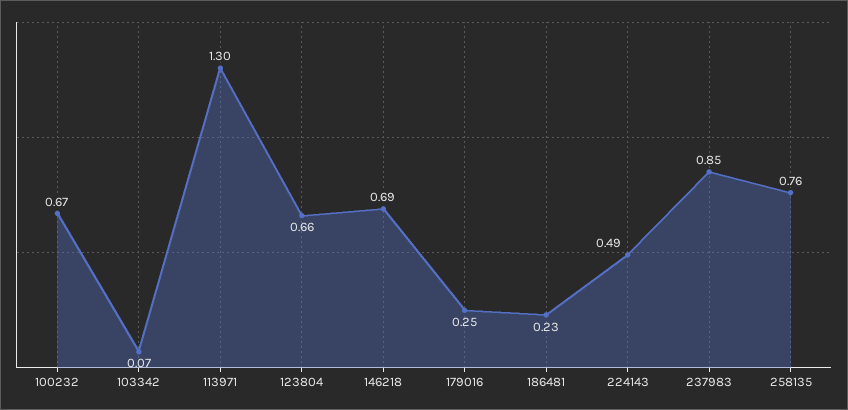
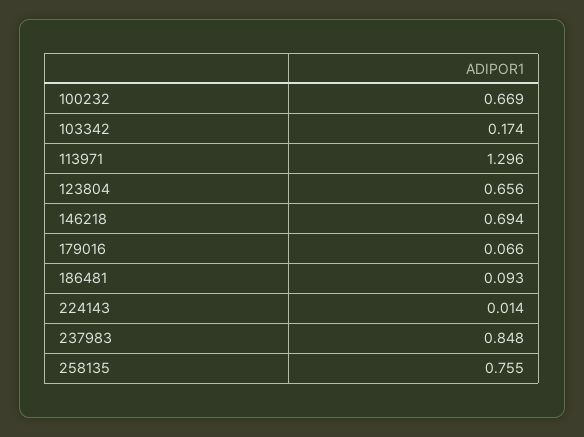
103342: 0.07 -> 0.174
179016: 0.25 -> 0.066
186481: 0.23 -> 0.093
224143: 0.49 -> 0.014

